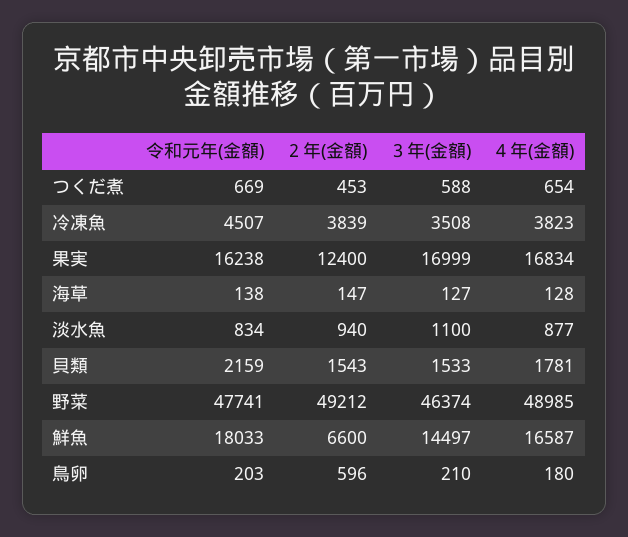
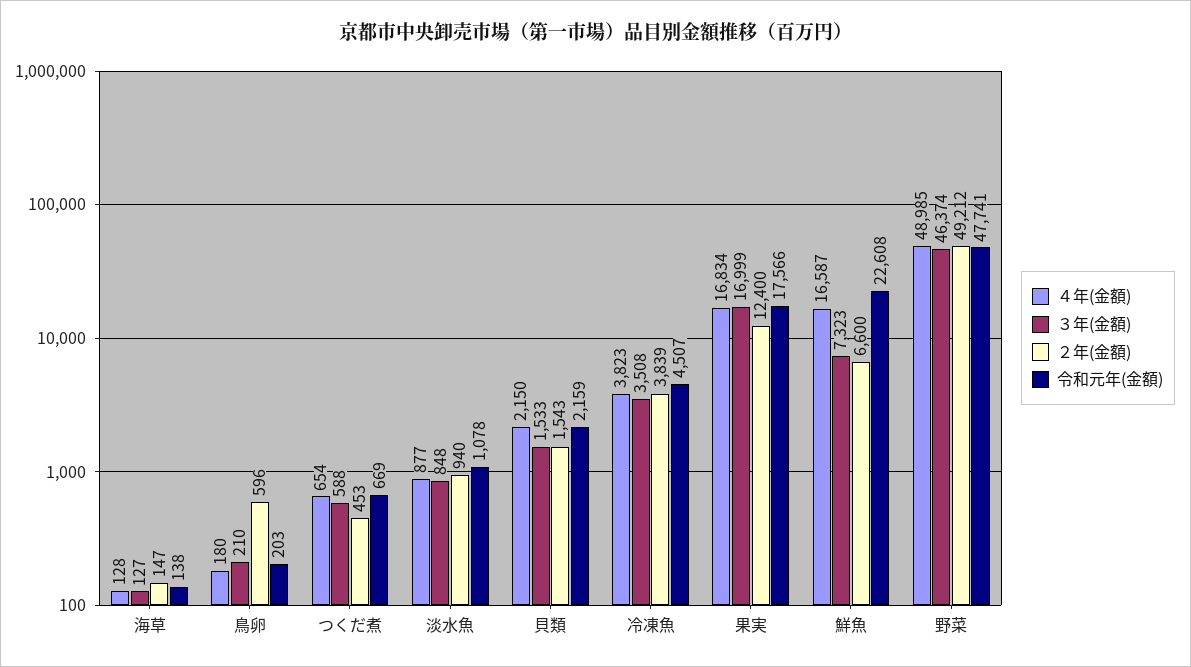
令和元年(金額), 果実: 16238 -> 17566
令和元年(金額), 淡水魚: 834 -> 1078
３年(金額), 淡水魚: 1100 -> 848
４年(金額), 貝類: 1781 -> 2150
令和元年(金額), 鮮魚: 18033 -> 22608
３年(金額), 鮮魚: 14497 -> 7323

